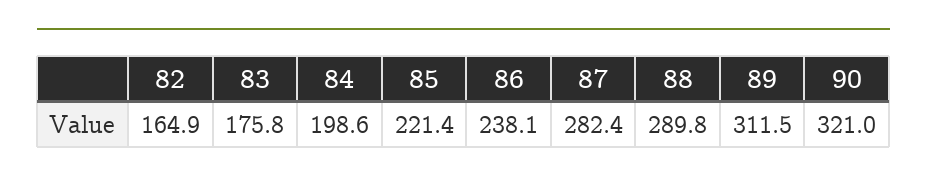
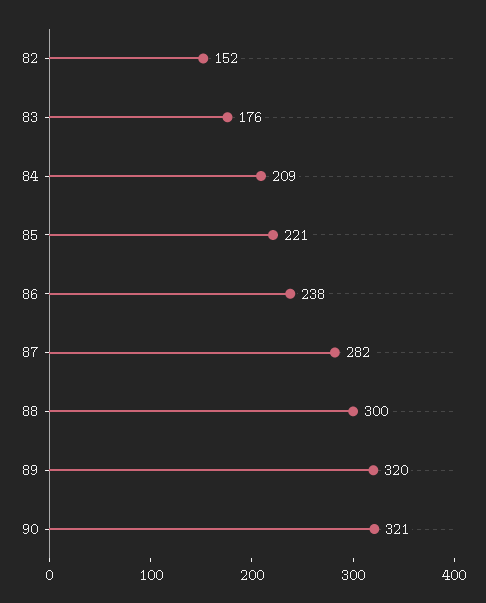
82: 164.9 -> 152
84: 198.6 -> 209
88: 289.8 -> 300
89: 311.5 -> 320

